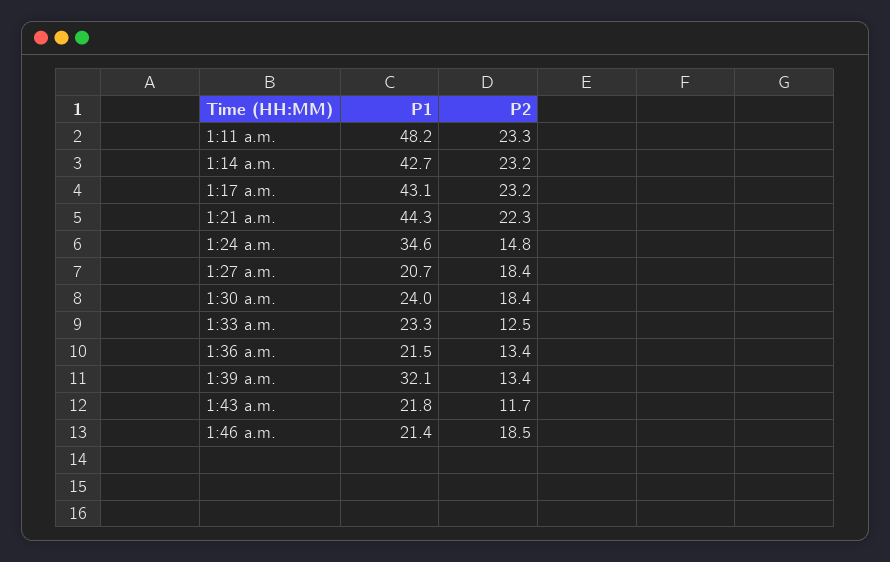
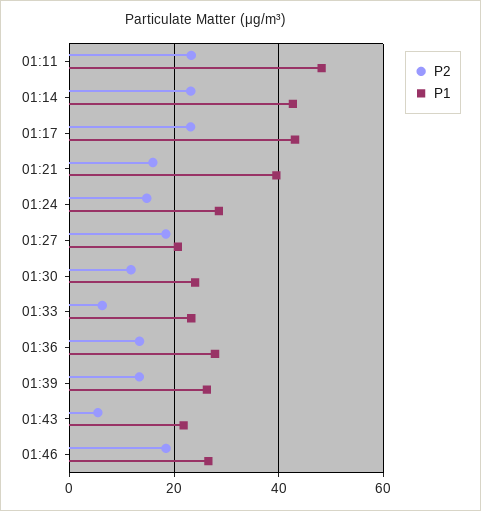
P1, 1:21 a.m.: 44.3 -> 40
P2, 1:21 a.m.: 22.3 -> 16
P1, 1:24 a.m.: 34.6 -> 28
P2, 1:30 a.m.: 18.4 -> 12
P2, 1:33 a.m.: 12.5 -> 6
P1, 1:36 a.m.: 21.5 -> 28
P1, 1:39 a.m.: 32.1 -> 26
P2, 1:43 a.m.: 11.7 -> 6
P1, 1:46 a.m.: 21.4 -> 26

